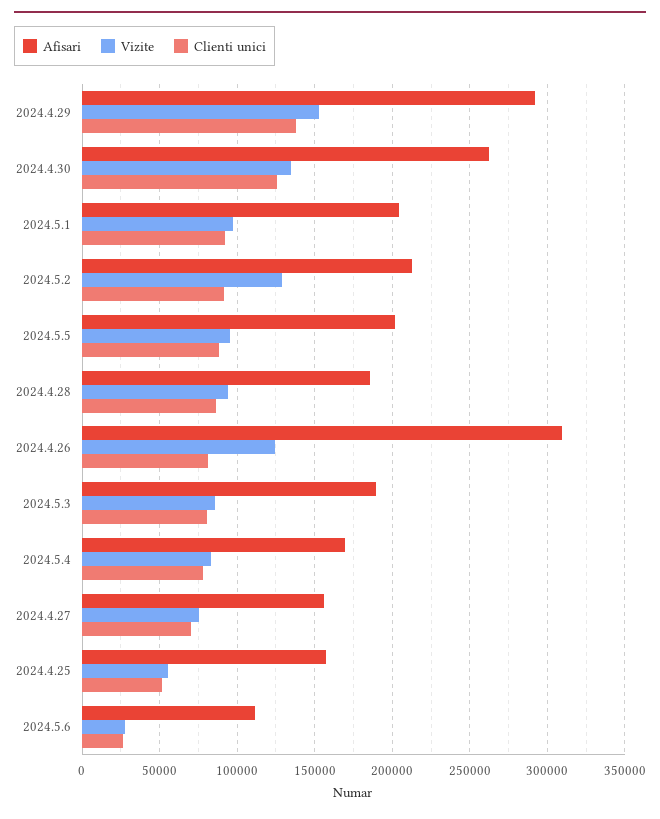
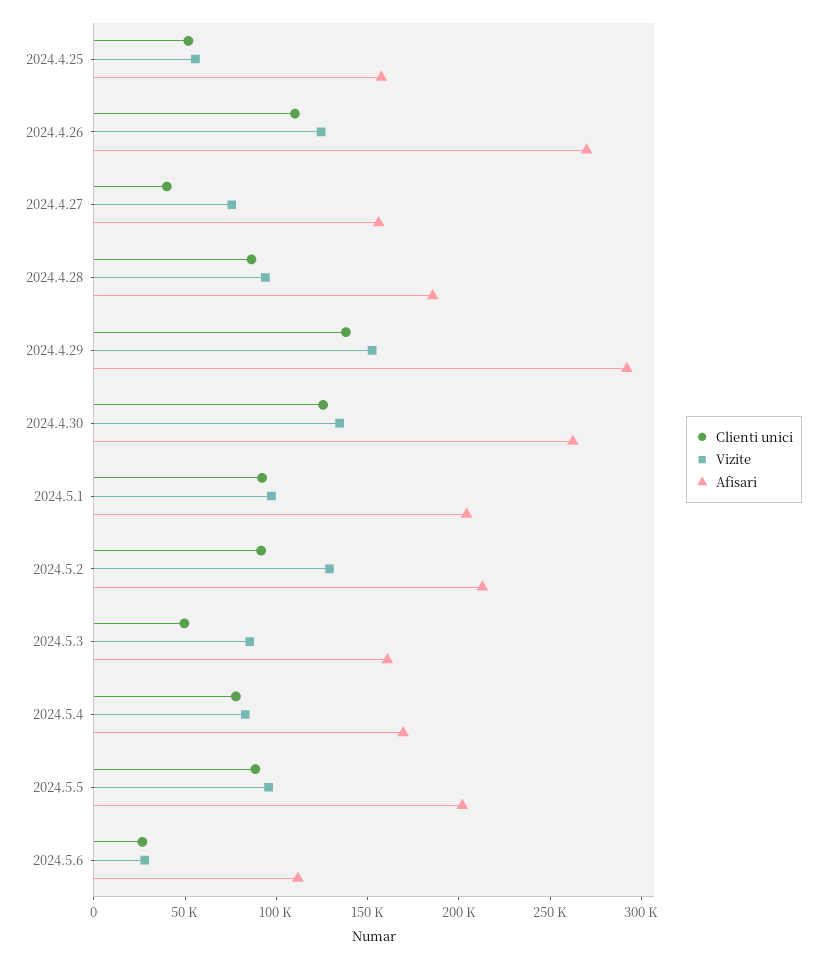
Afisari, 2024.4.26: 310000 -> 270000
Clienti unici, 2024.4.26: 80000 -> 110000
Afisari, 2024.5.3: 190000 -> 160000
Clienti unici, 2024.5.3: 80000 -> 50000
Clienti unici, 2024.4.27: 70000 -> 40000

